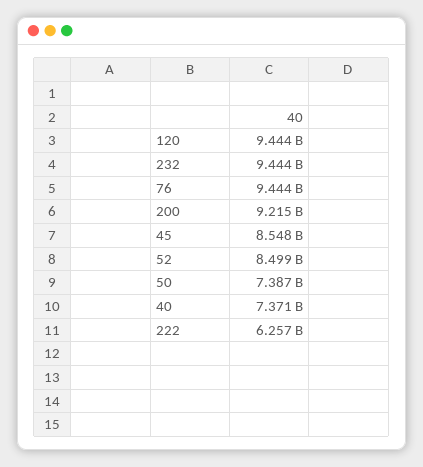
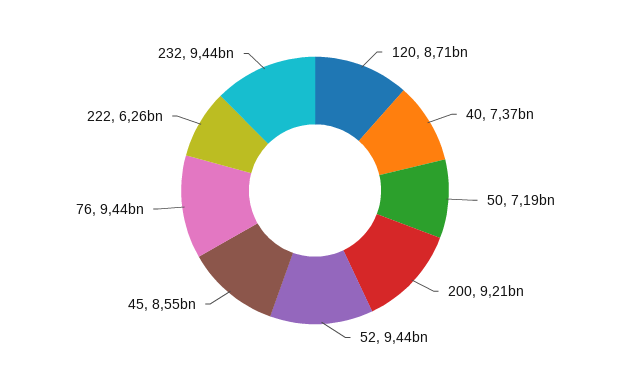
120: 9444000000 -> 8710000000
52: 8499000000 -> 9440000000
50: 7387000000 -> 7190000000

